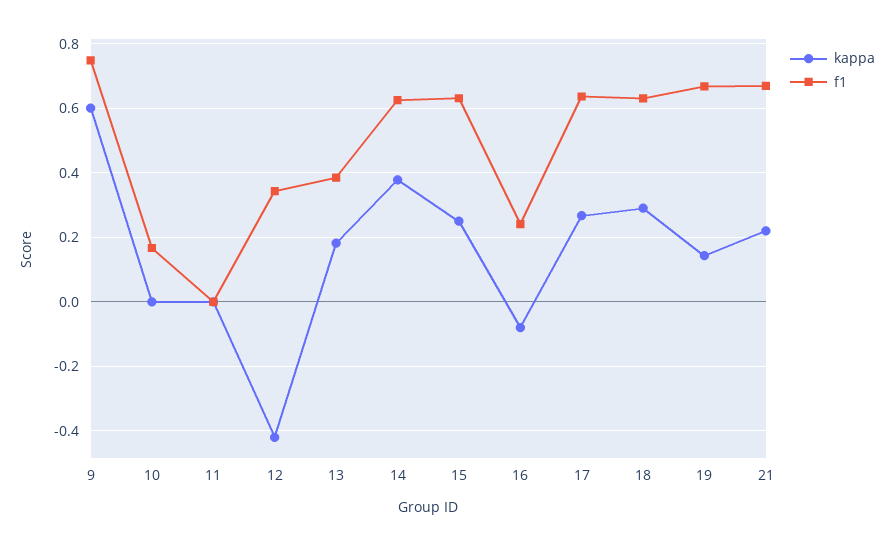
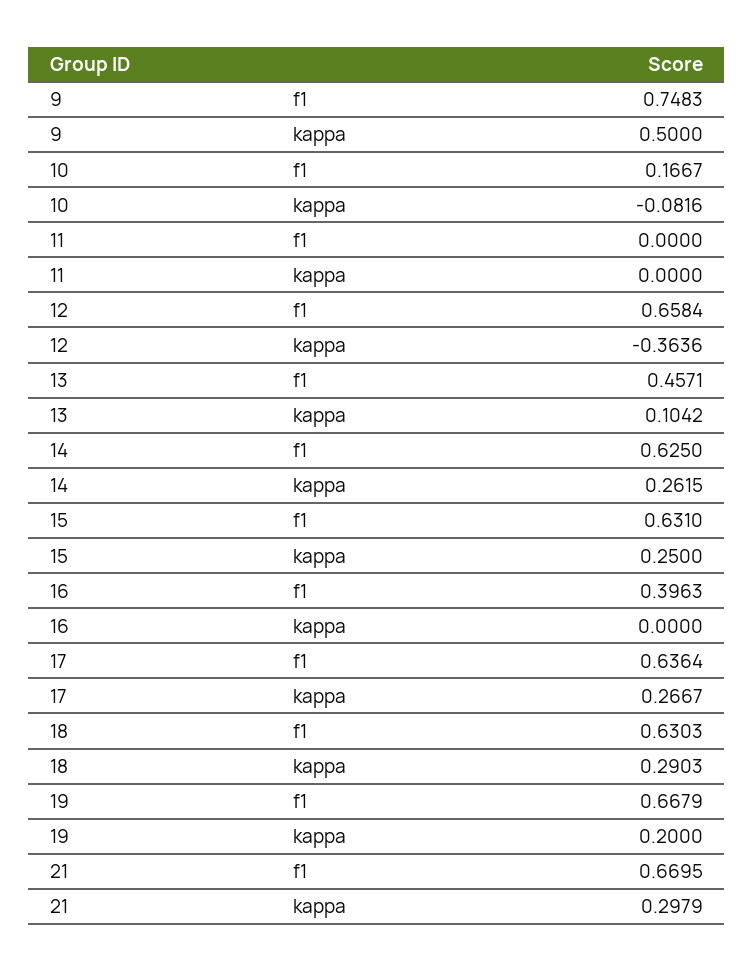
kappa, 9: 0.6 -> 0.5
kappa, 10: 0 -> -0.0816
kappa, 12: -0.42 -> -0.3636
f1, 12: 0.34 -> 0.6584
kappa, 13: 0.18 -> 0.1042
f1, 13: 0.38 -> 0.4571
kappa, 14: 0.38 -> 0.2615
kappa, 16: -0.08 -> 0
f1, 16: 0.24 -> 0.3963
kappa, 19: 0.14 -> 0.2
kappa, 21: 0.22 -> 0.2979

